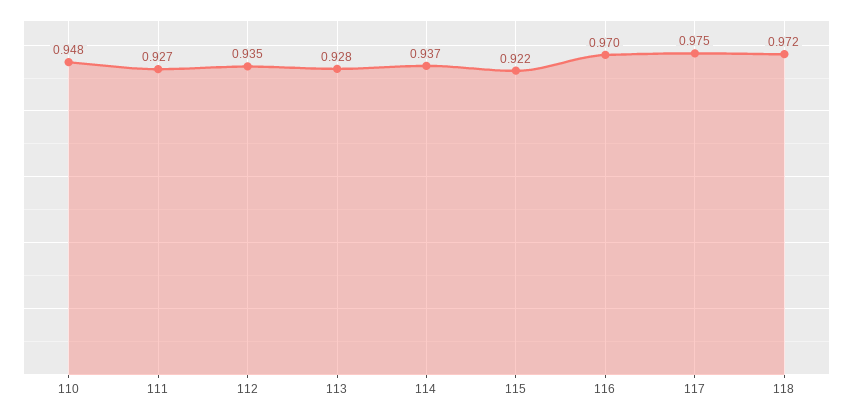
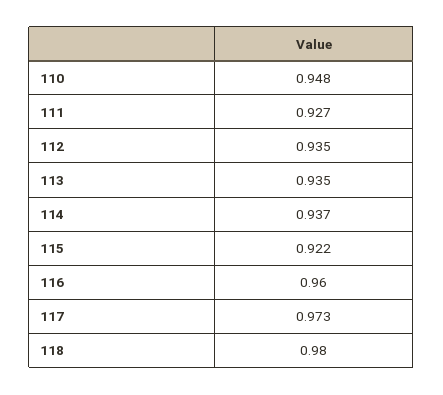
113: 0.928 -> 0.935
116: 0.97 -> 0.96
117: 0.975 -> 0.973
118: 0.972 -> 0.98

